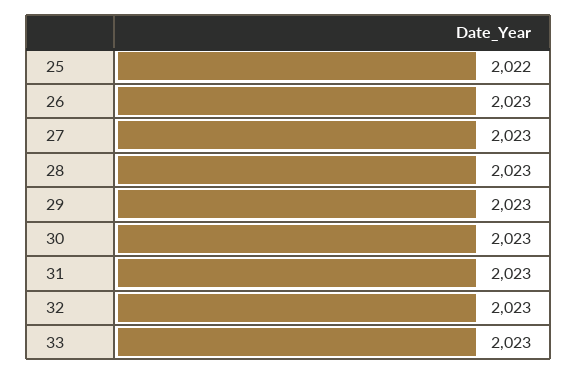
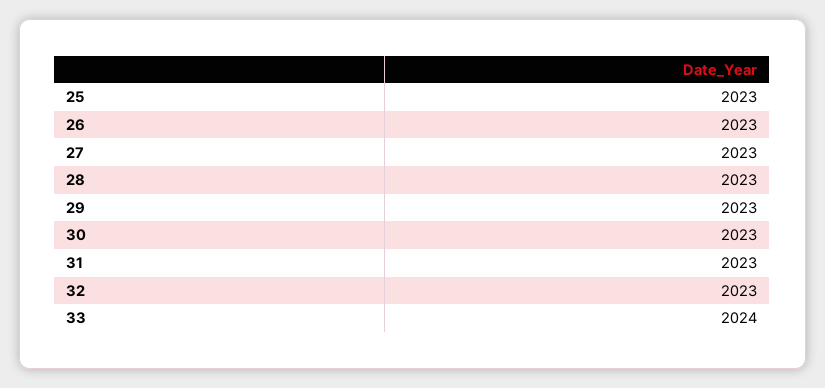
25: 2022 -> 2023
33: 2023 -> 2024

